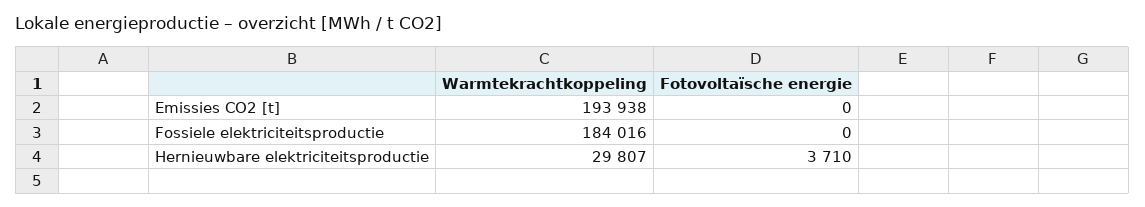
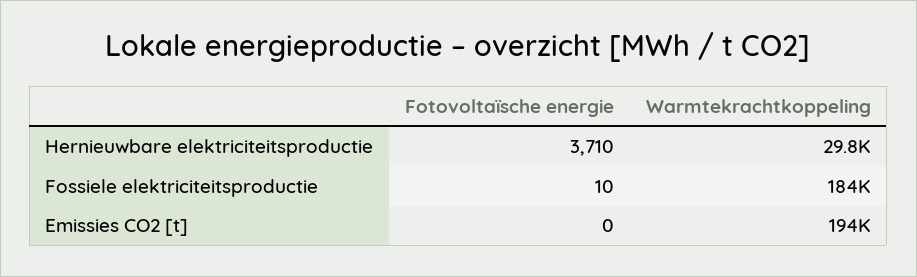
Fotovoltaïsche energie, Fossiele elektriciteitsproductie: 0 -> 10

